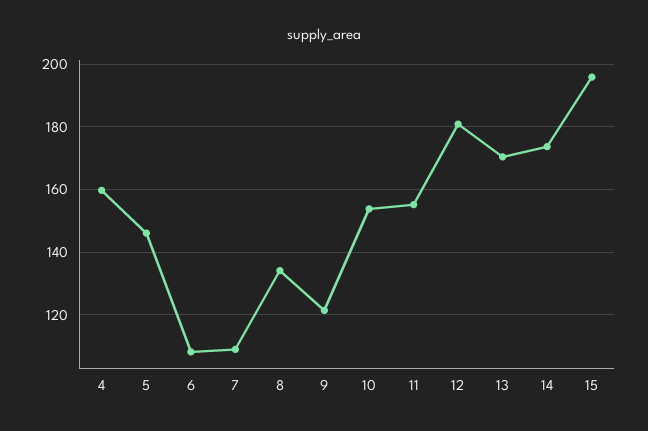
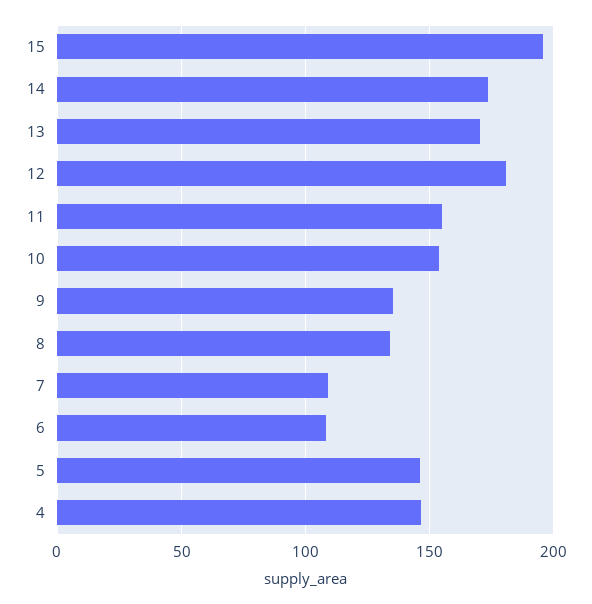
4: 160 -> 145
9: 122 -> 135

